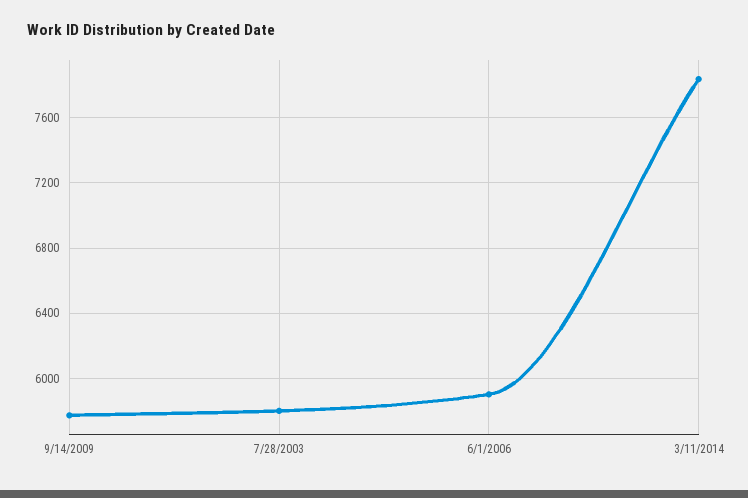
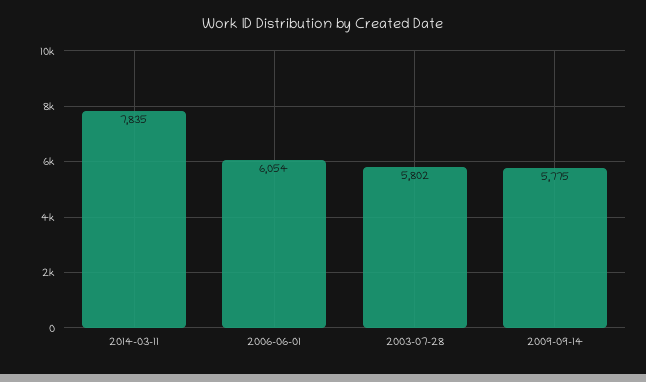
6/1/2006: 5900 -> 6054

